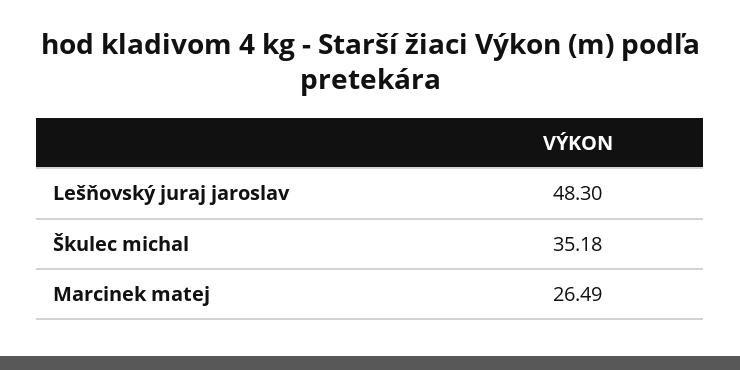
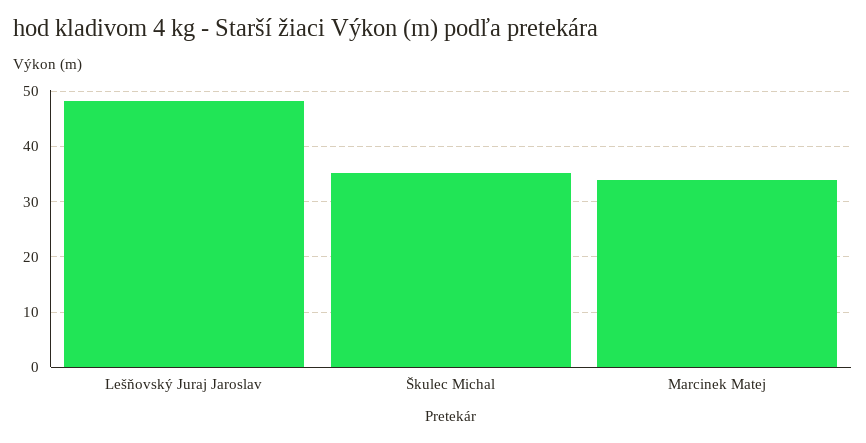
Marcinek matej: 26.49 -> 34

